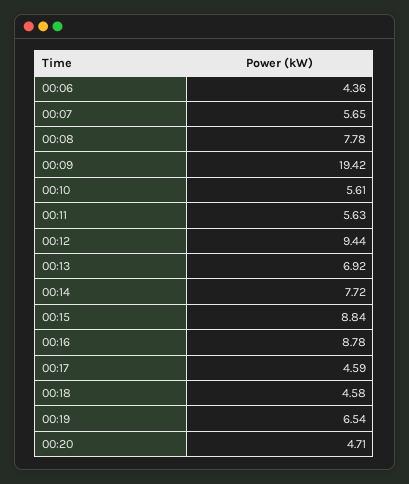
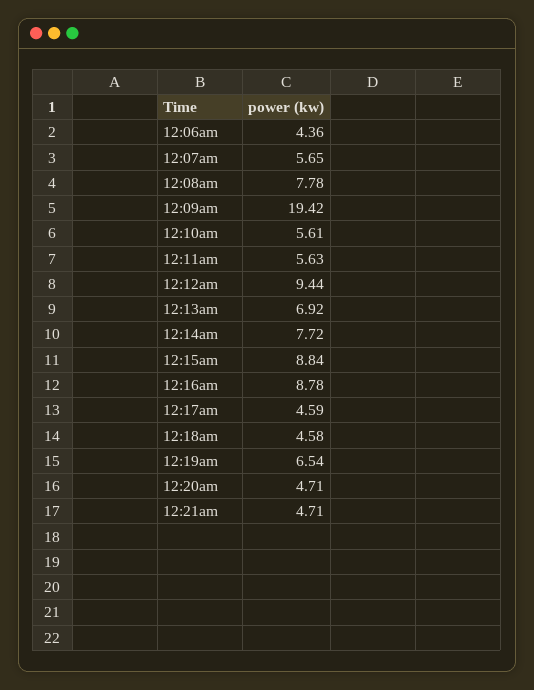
12:21am: none -> 4.71

